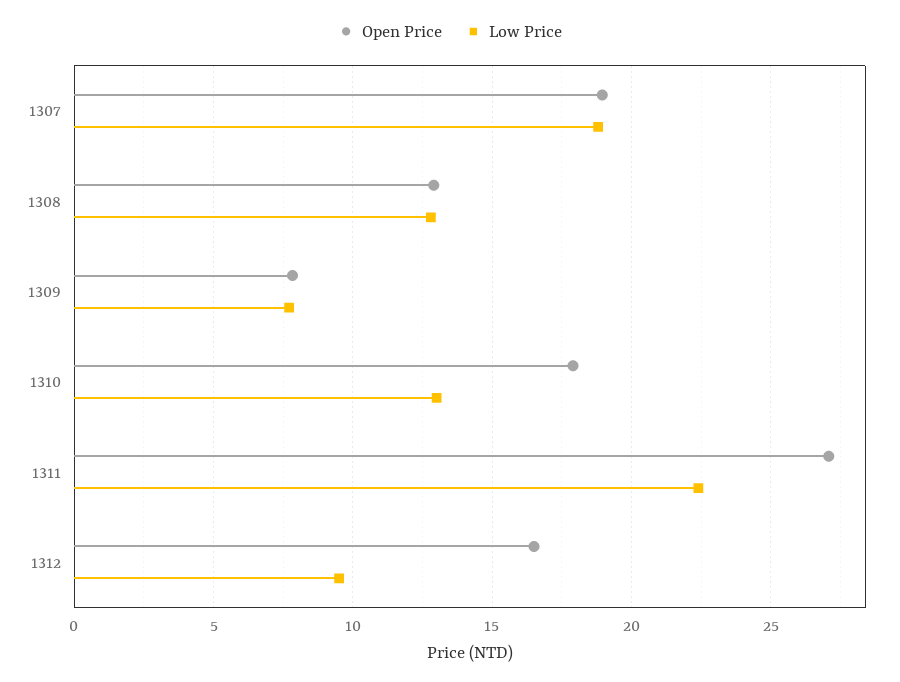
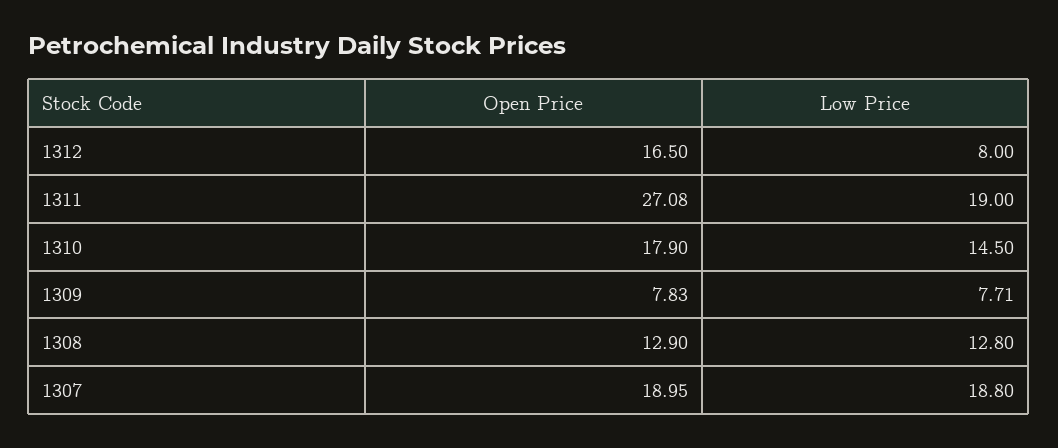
Low Price, 1310: 13 -> 14.5
Low Price, 1311: 22.5 -> 19
Low Price, 1312: 9.5 -> 8

